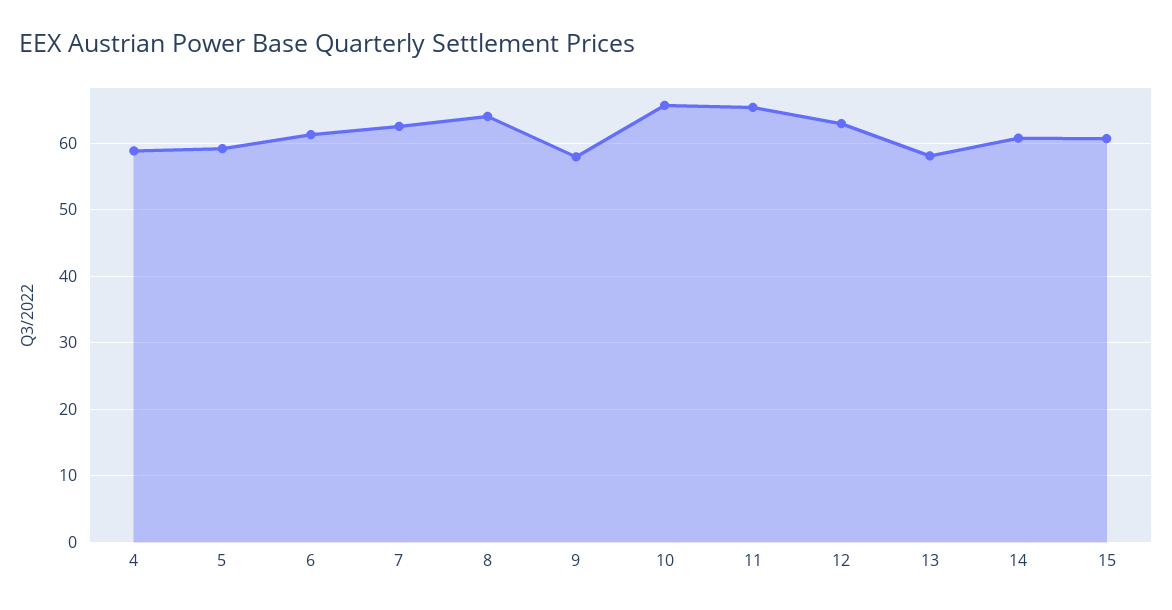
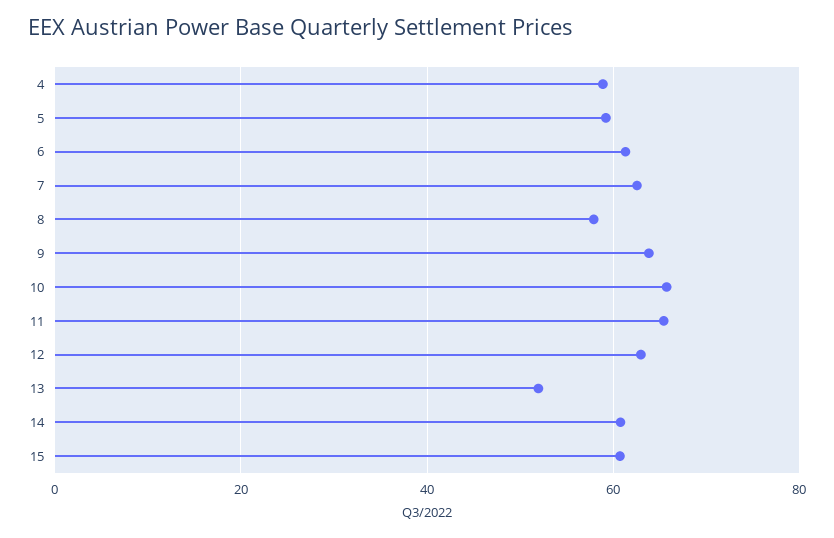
8: 64 -> 58
9: 58 -> 64
13: 58 -> 52

